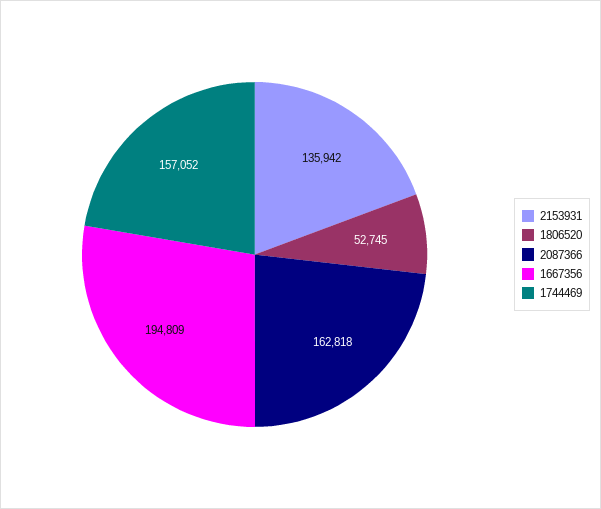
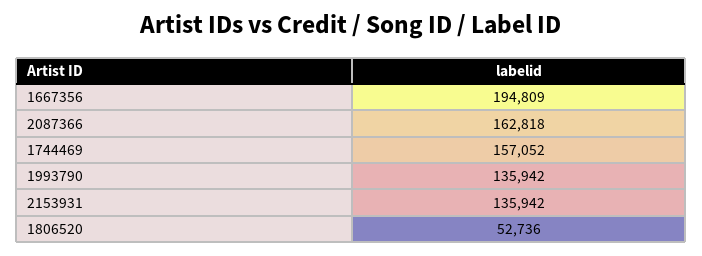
1806520: 52745 -> 52736
1993790: none -> 135942

